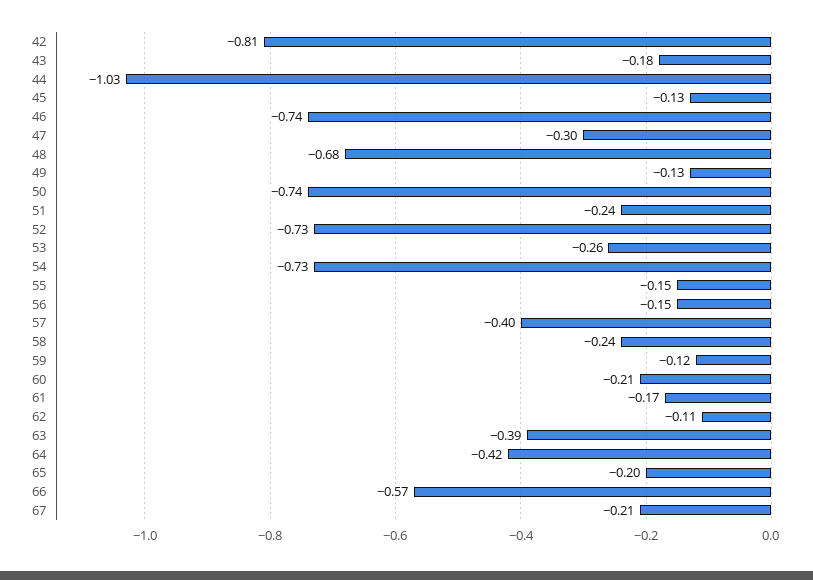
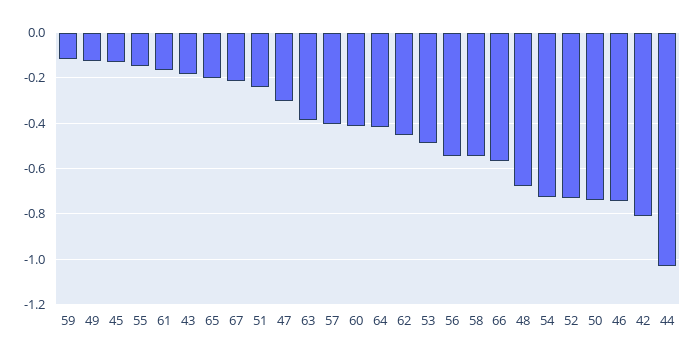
53: -0.26 -> -0.5
56: -0.15 -> -0.55
58: -0.24 -> -0.55
60: -0.21 -> -0.4
62: -0.11 -> -0.45

